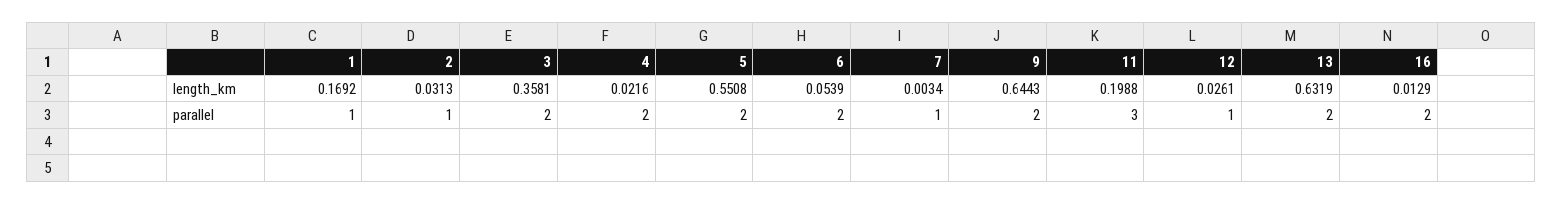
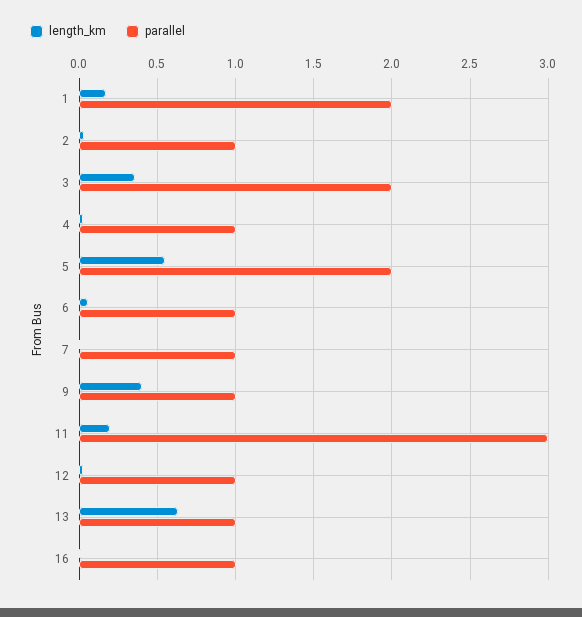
length_km, 9: 0.6443 -> 0.4
parallel, 1: 1 -> 2
parallel, 4: 2 -> 1
parallel, 6: 2 -> 1
parallel, 9: 2 -> 1
parallel, 13: 2 -> 1
parallel, 16: 2 -> 1

